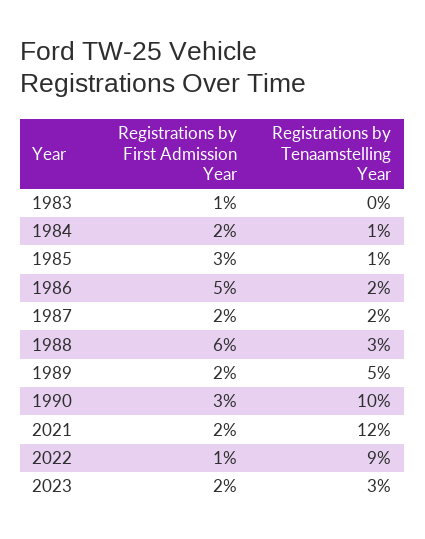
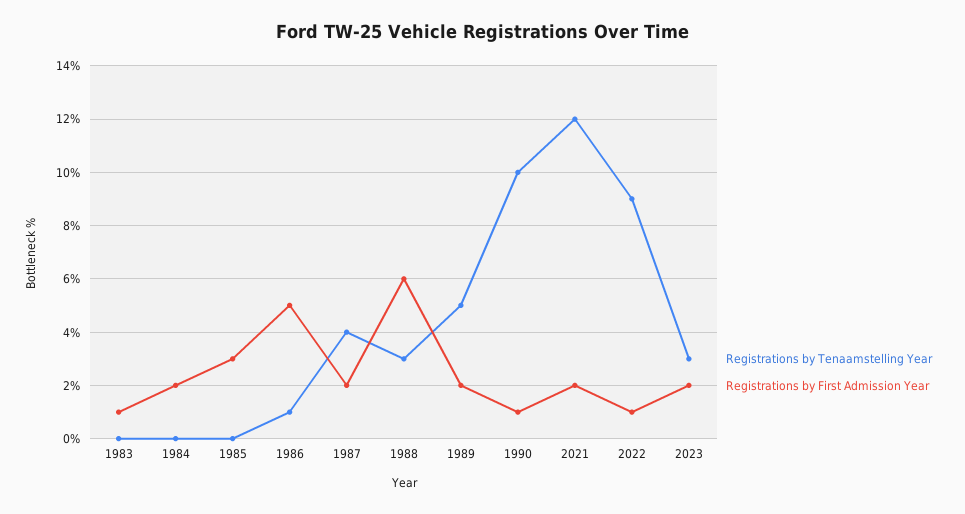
Registrations by Tenaamstelling Year, 1984: 1 -> 0
Registrations by Tenaamstelling Year, 1985: 1 -> 0
Registrations by Tenaamstelling Year, 1986: 2 -> 1
Registrations by Tenaamstelling Year, 1987: 2 -> 4
Registrations by First Admission Year, 1990: 3 -> 1

